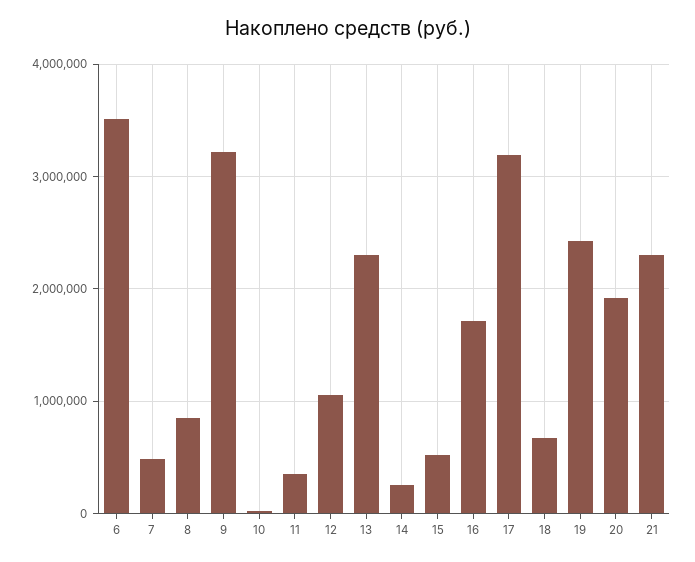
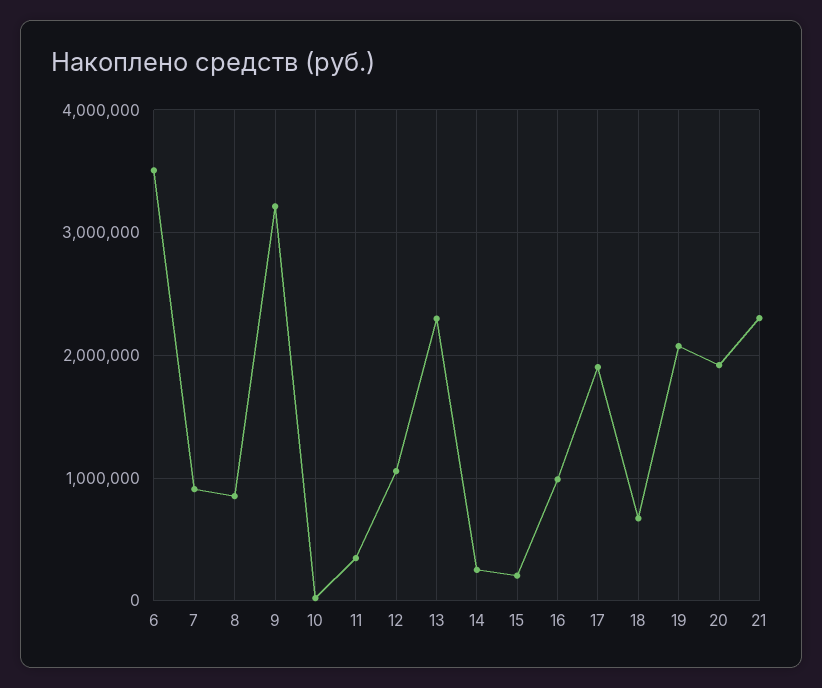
7: 500000 -> 900000
15: 500000 -> 200000
16: 1700000 -> 1000000
17: 3200000 -> 1900000
19: 2400000 -> 2100000

